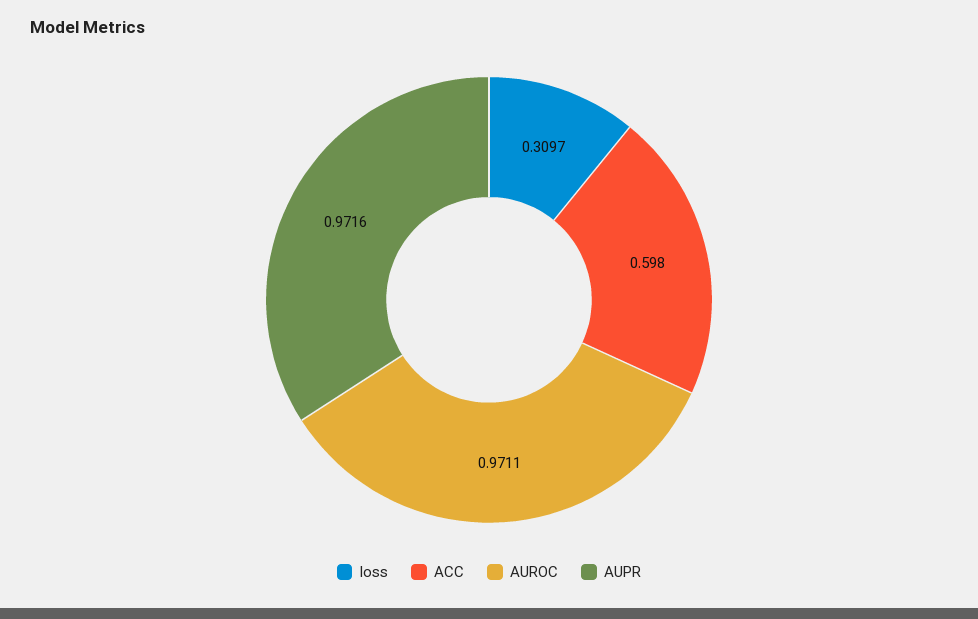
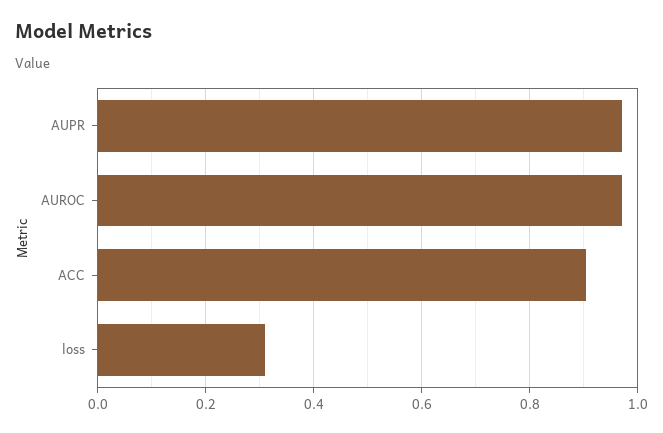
ACC: 0.598 -> 0.9

